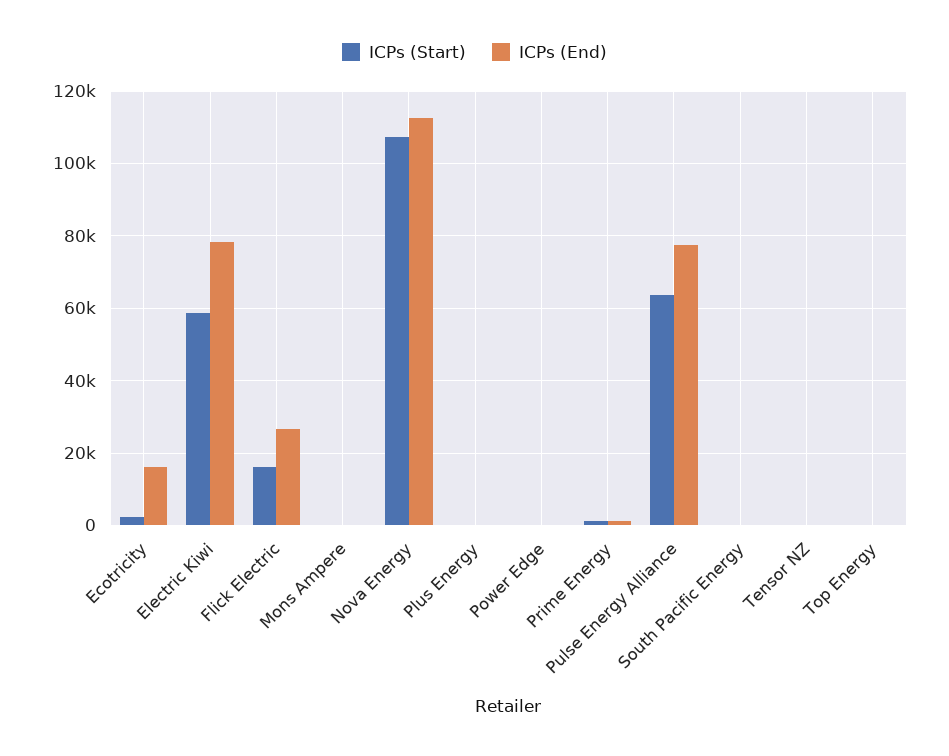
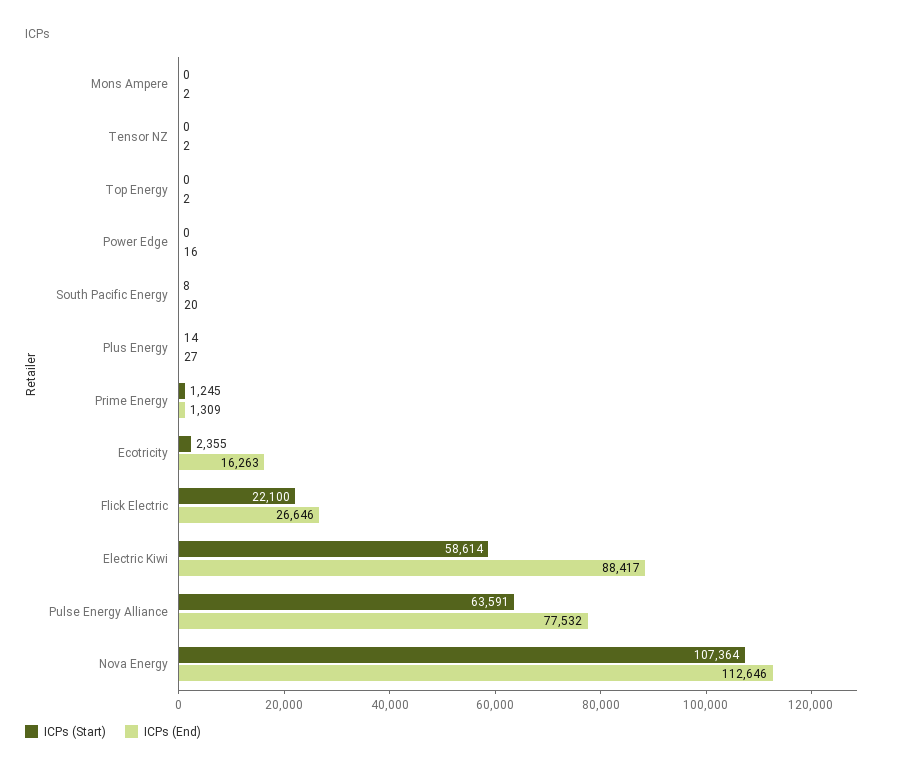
ICPs (End), Electric Kiwi: 78000 -> 88417
ICPs (Start), Flick Electric: 16000 -> 22100

